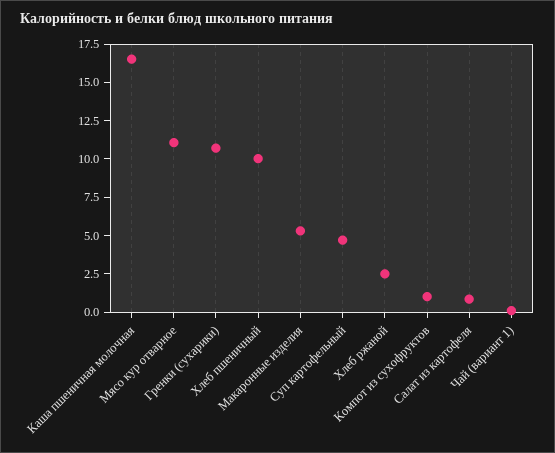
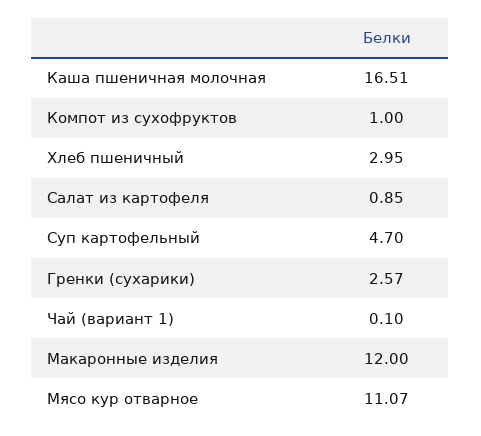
Гренки (сухарики): 10 -> 2.57
Хлеб пшеничный: 10 -> 2.95
Макаронные изделия: 5 -> 12
Хлеб ржаной: 2.5 -> none

